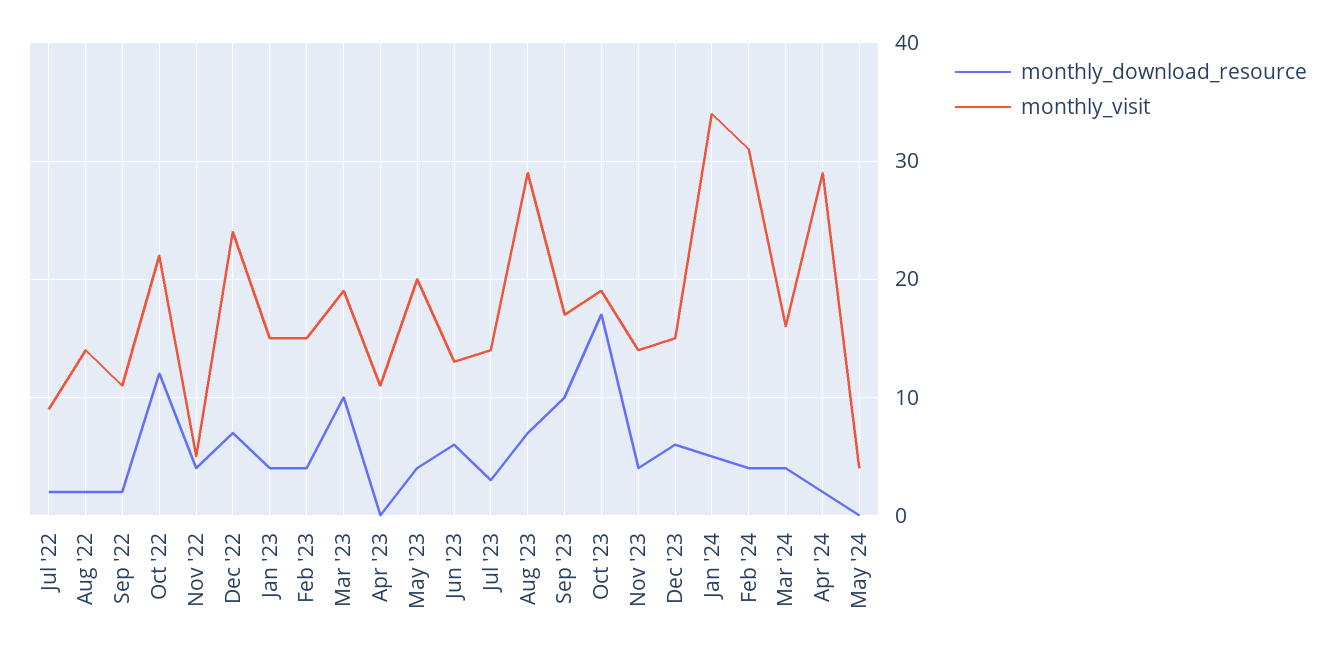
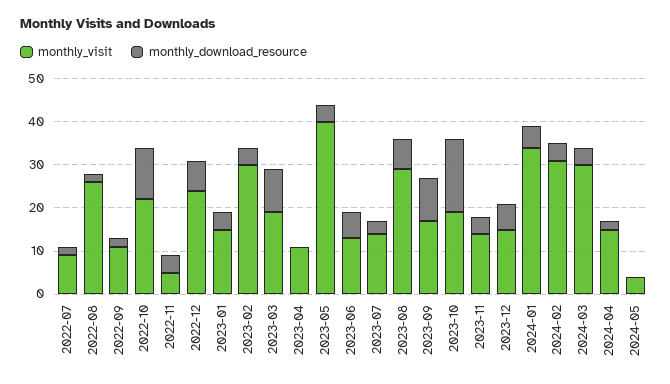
monthly_visit, Aug '22: 14 -> 25
monthly_visit, Feb '23: 15 -> 30
monthly_visit, May '23: 20 -> 40
monthly_visit, Mar '24: 16 -> 30
monthly_visit, Apr '24: 29 -> 15

